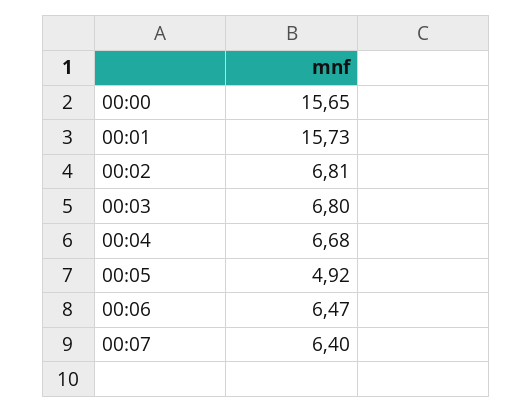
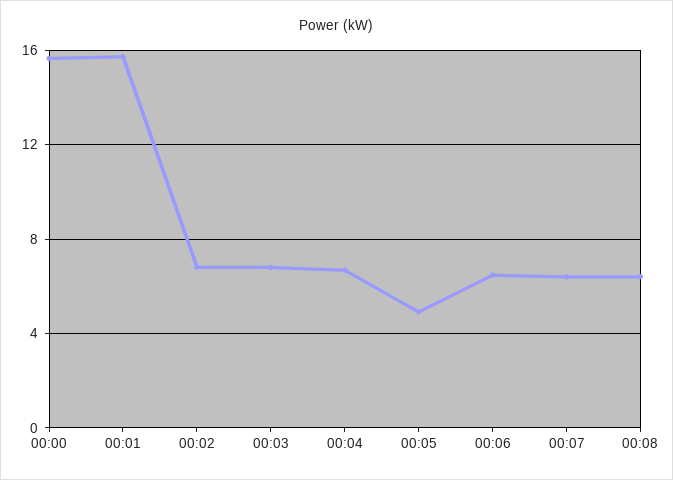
00:08: none -> 6.5

